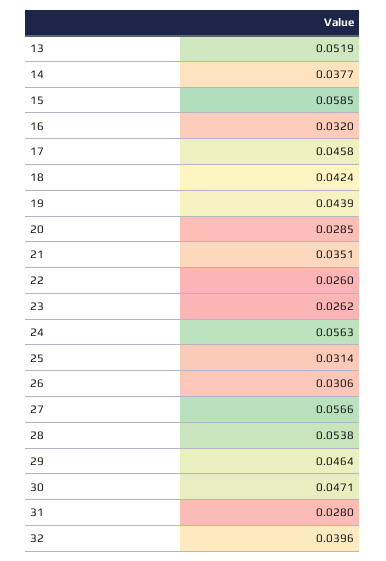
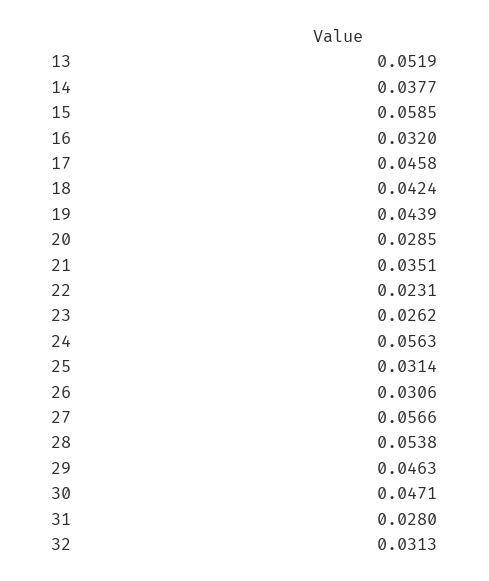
22: 0.026 -> 0.0231
29: 0.0464 -> 0.0463
32: 0.0396 -> 0.0313

